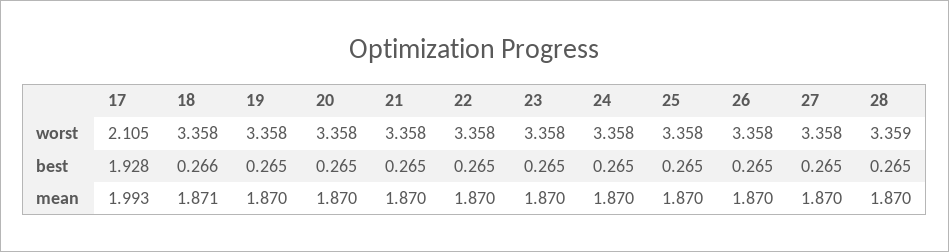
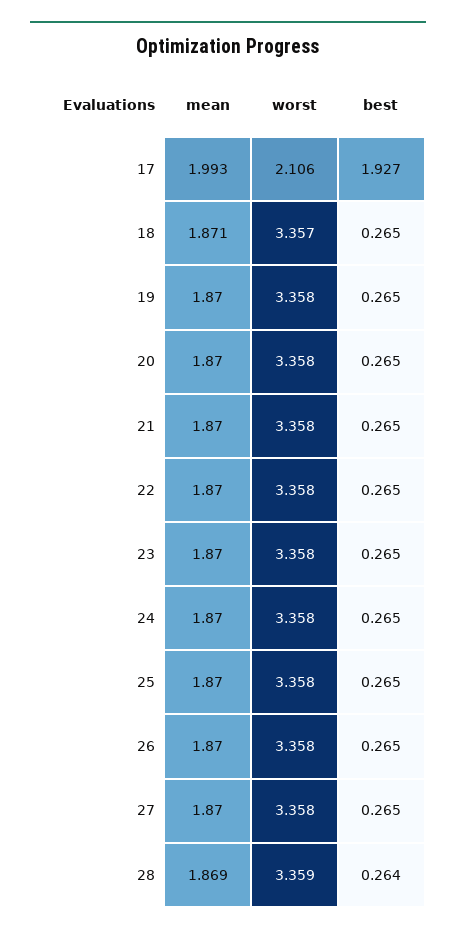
17, worst: 2.105 -> 2.106
18, worst: 3.358 -> 3.357
17, best: 1.928 -> 1.927
18, best: 0.266 -> 0.265
28, best: 0.265 -> 0.264
28, mean: 1.87 -> 1.869

